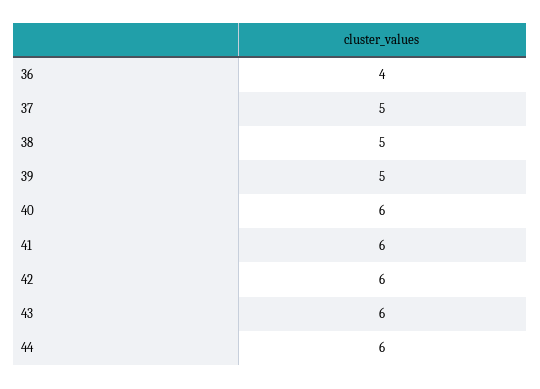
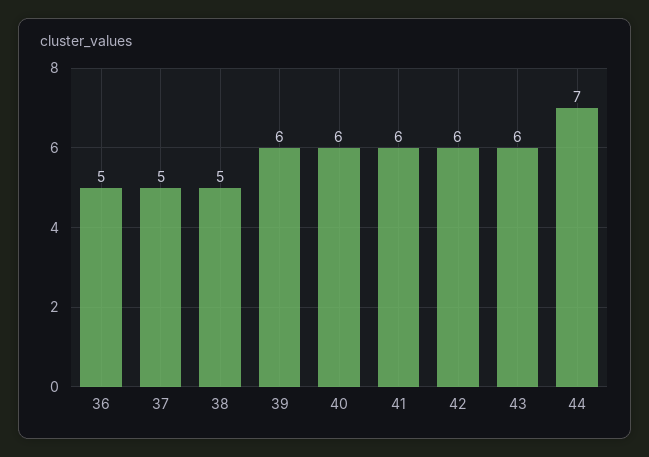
36: 4 -> 5
39: 5 -> 6
44: 6 -> 7

